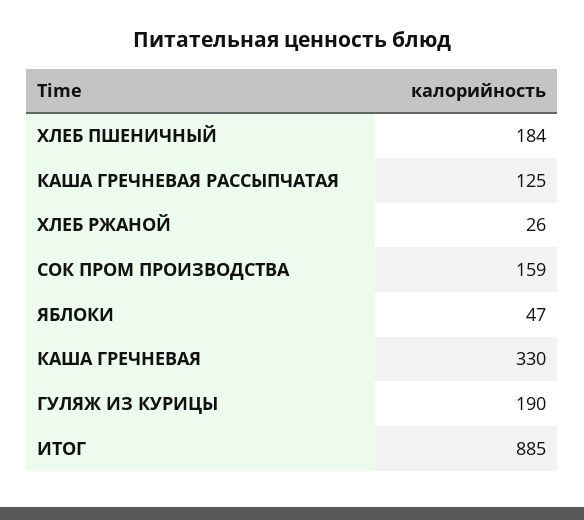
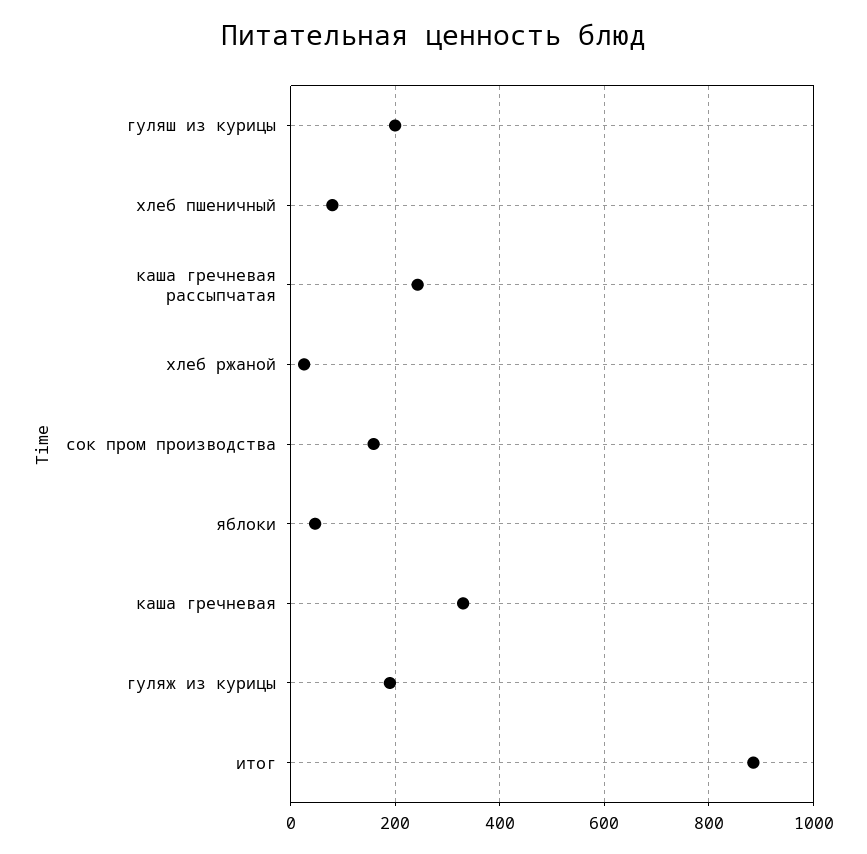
ХЛЕБ ПШЕНИЧНЫЙ: 184 -> 80
КАША ГРЕЧНЕВАЯ РАССЫПЧАТАЯ: 125 -> 240
гуляш из курицы: none -> 200

